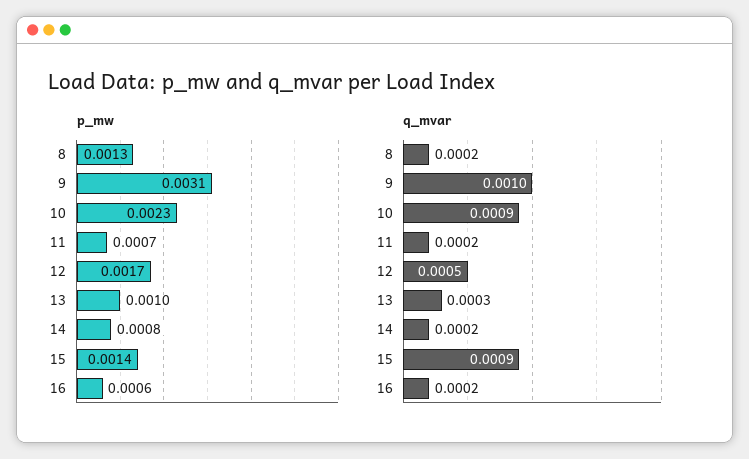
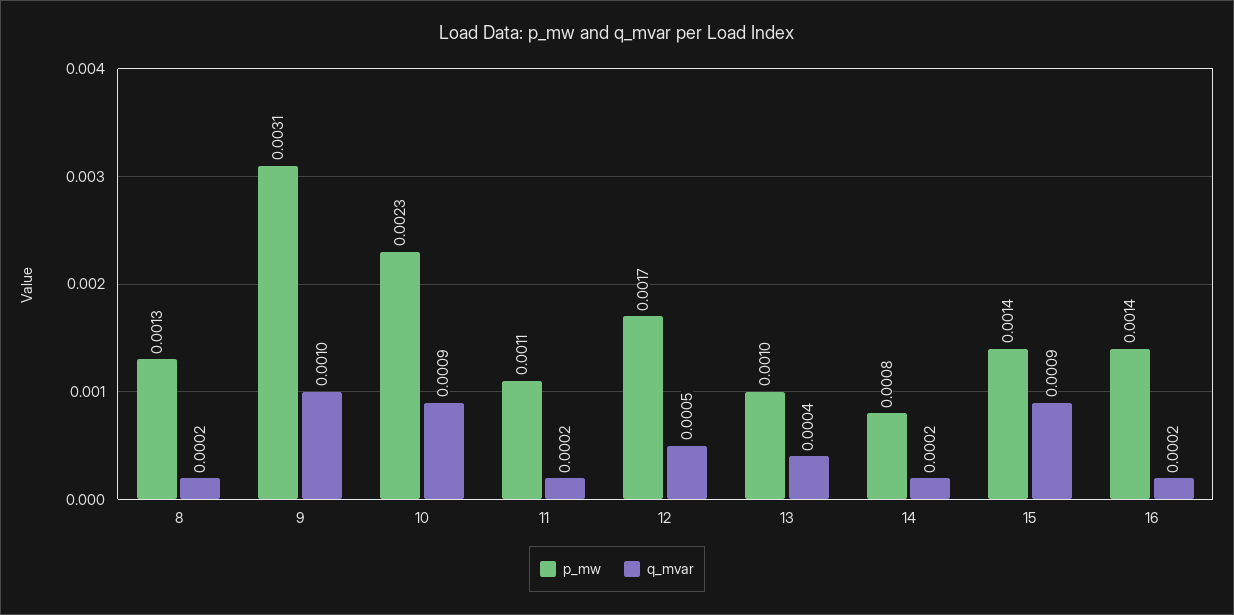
p_mw, 11: 0.0007 -> 0.0011
p_mw, 16: 0.0006 -> 0.0014
q_mvar, 13: 0.0003 -> 0.0004

